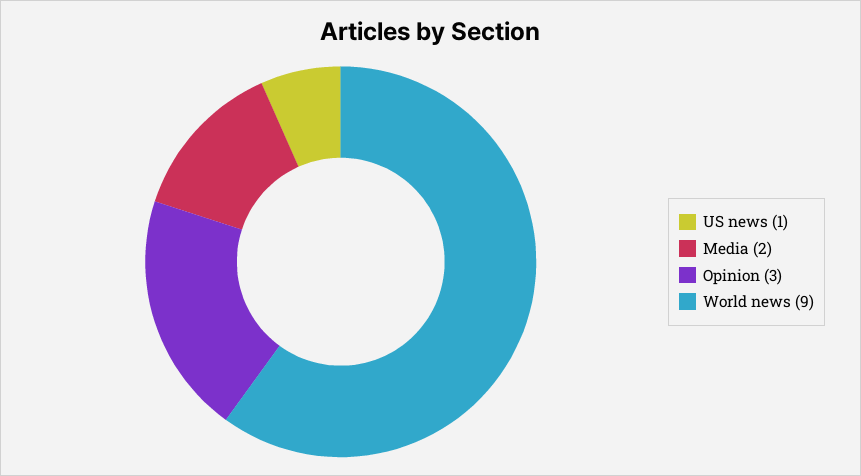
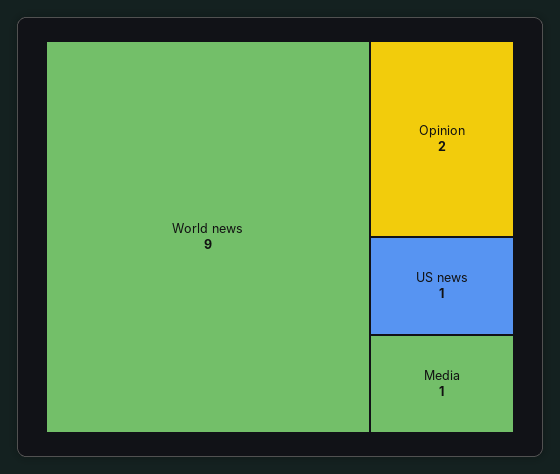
Media: 2 -> 1
Opinion: 3 -> 2

